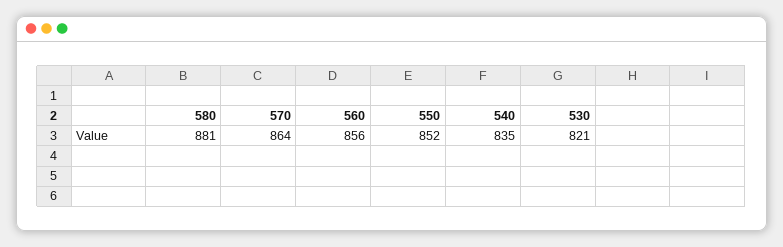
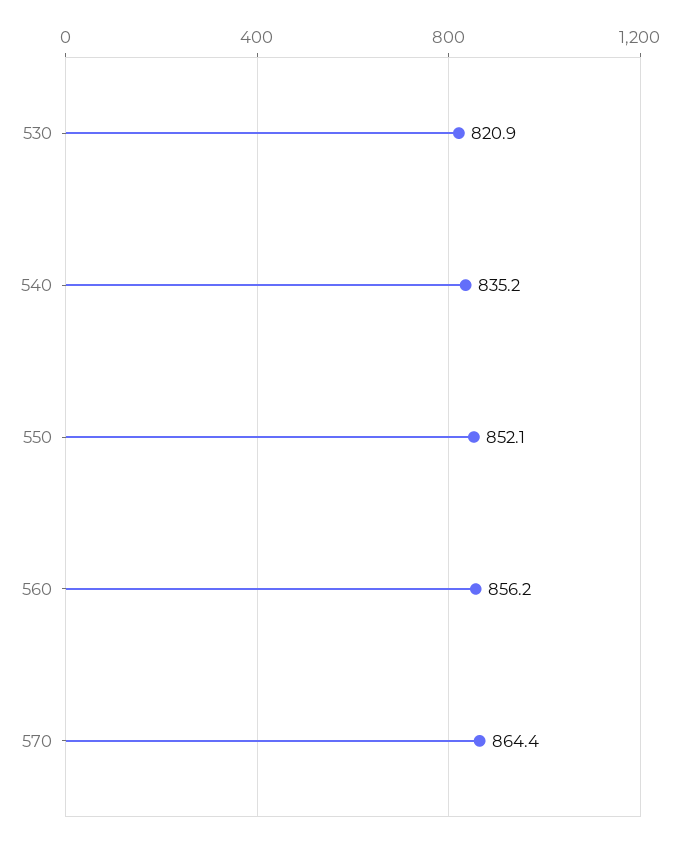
580: 881 -> none

